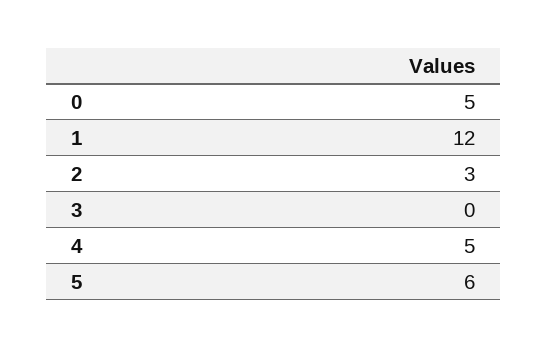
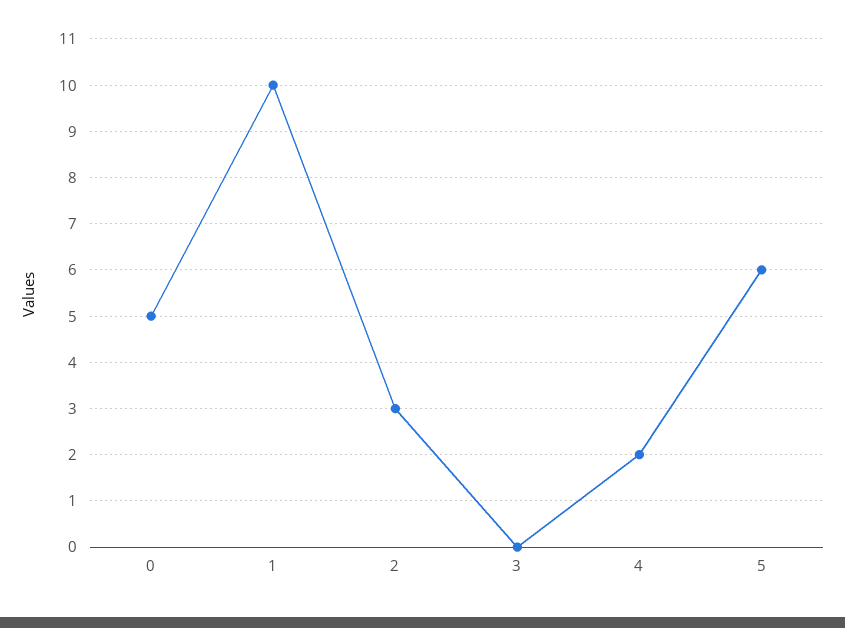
1: 12 -> 10
4: 5 -> 2

